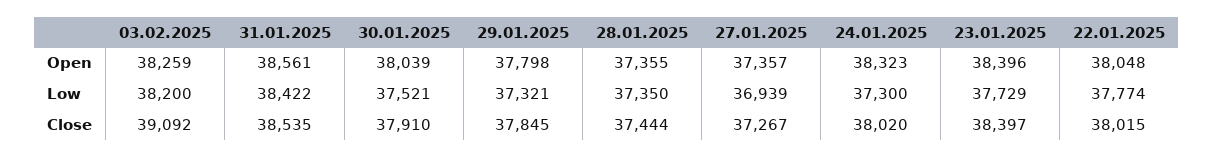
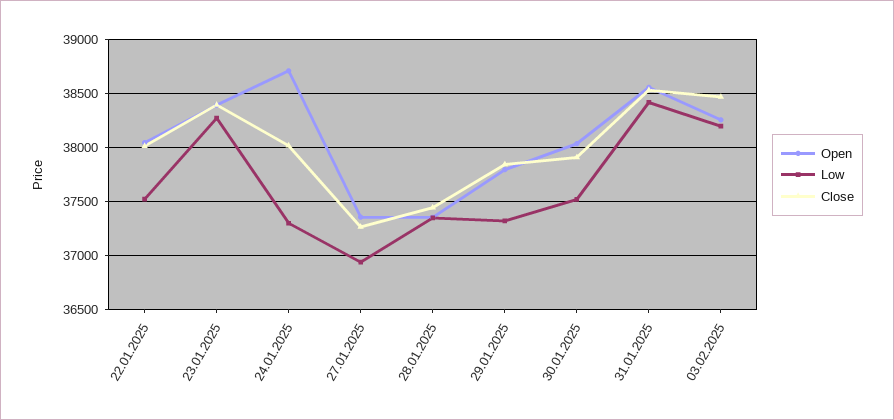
Open, 24.01.2025: 38323 -> 38700
Low, 23.01.2025: 37729 -> 38300
Low, 22.01.2025: 37774 -> 37500
Close, 03.02.2025: 39092 -> 38500

